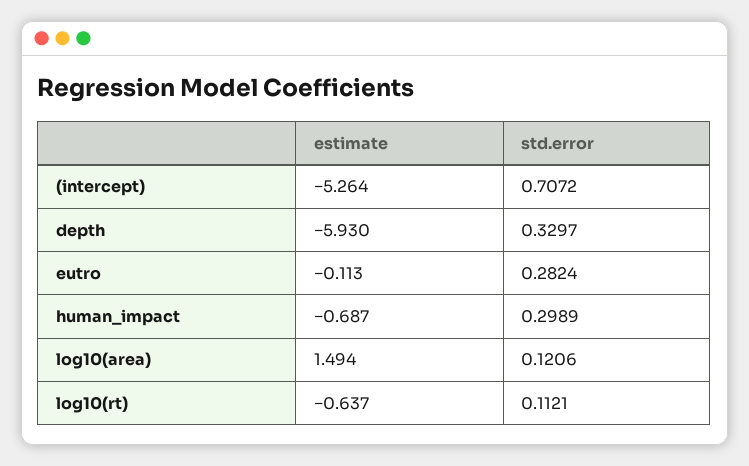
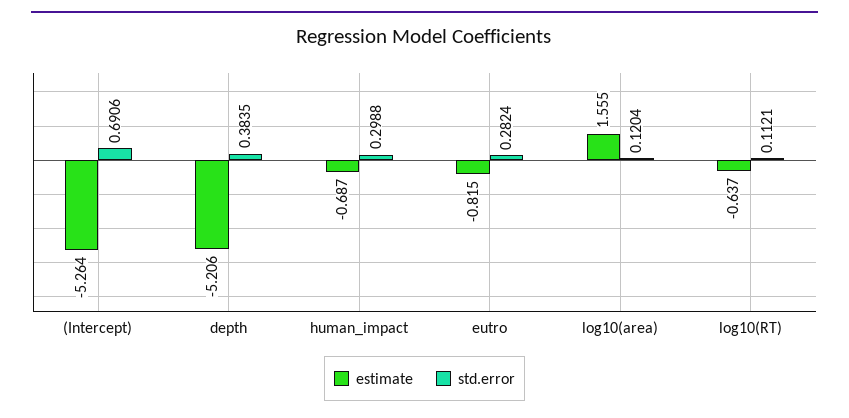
std.error, (intercept): 0.7072 -> 0.6906
estimate, depth: -5.93 -> -5.206
std.error, depth: 0.3297 -> 0.3835
estimate, eutro: -0.113 -> -0.815
std.error, human_impact: 0.2989 -> 0.2988
estimate, log10(area): 1.494 -> 1.555
std.error, log10(area): 0.1206 -> 0.1204

